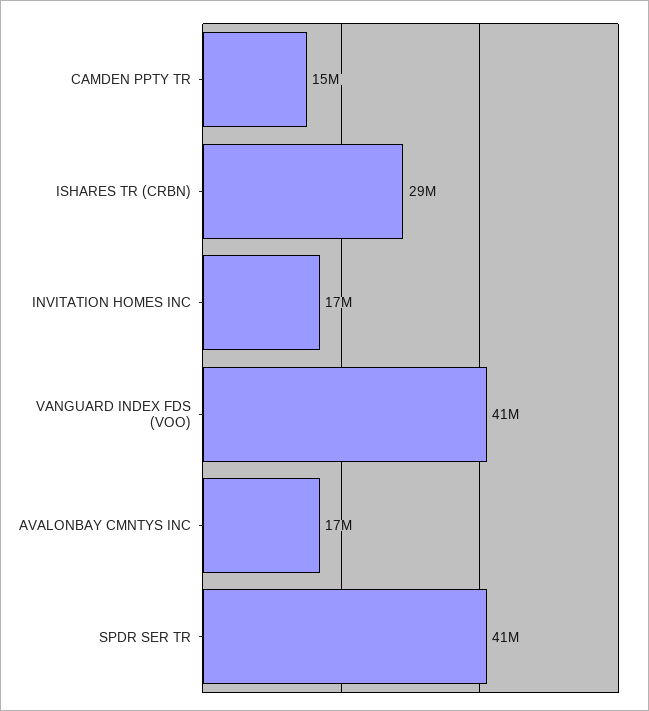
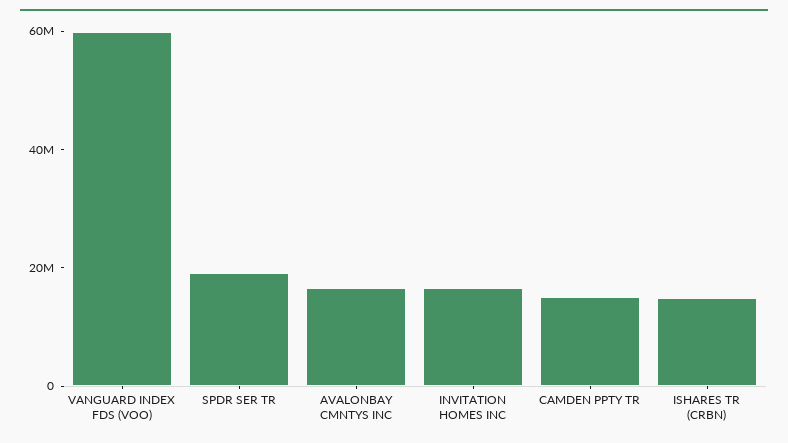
ISHARES TR (CRBN): 29000000 -> 15000000
VANGUARD INDEX FDS (VOO): 41000000 -> 60000000
SPDR SER TR: 41000000 -> 20000000

